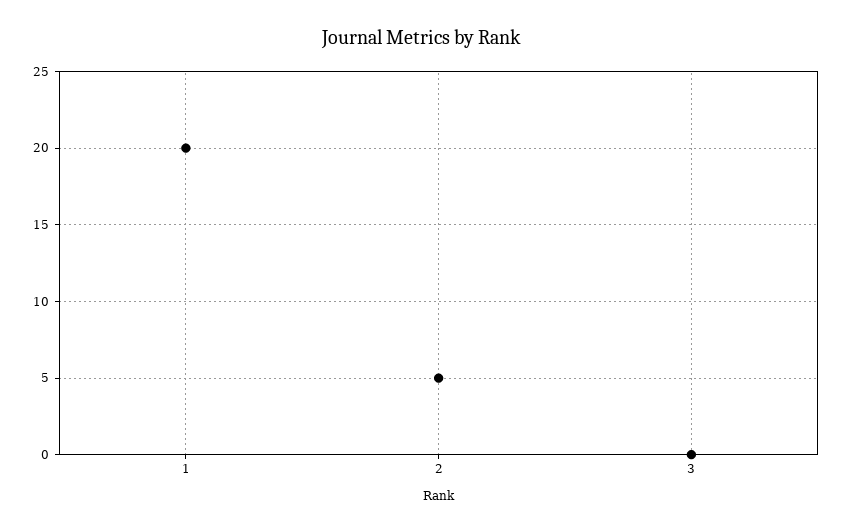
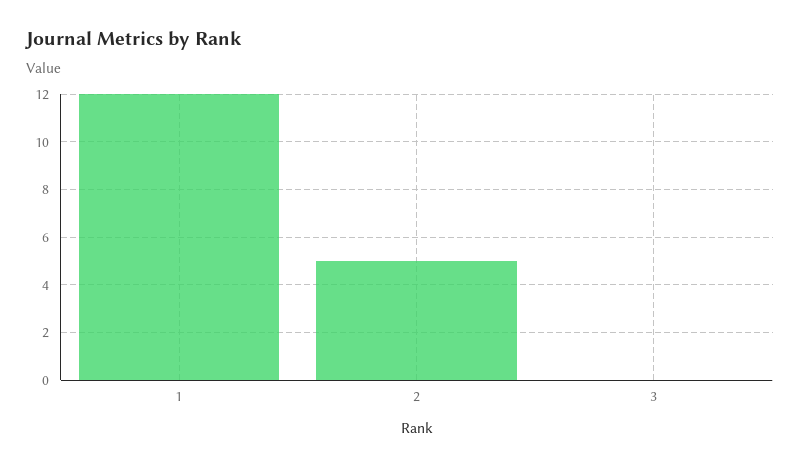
1: 20 -> 12

